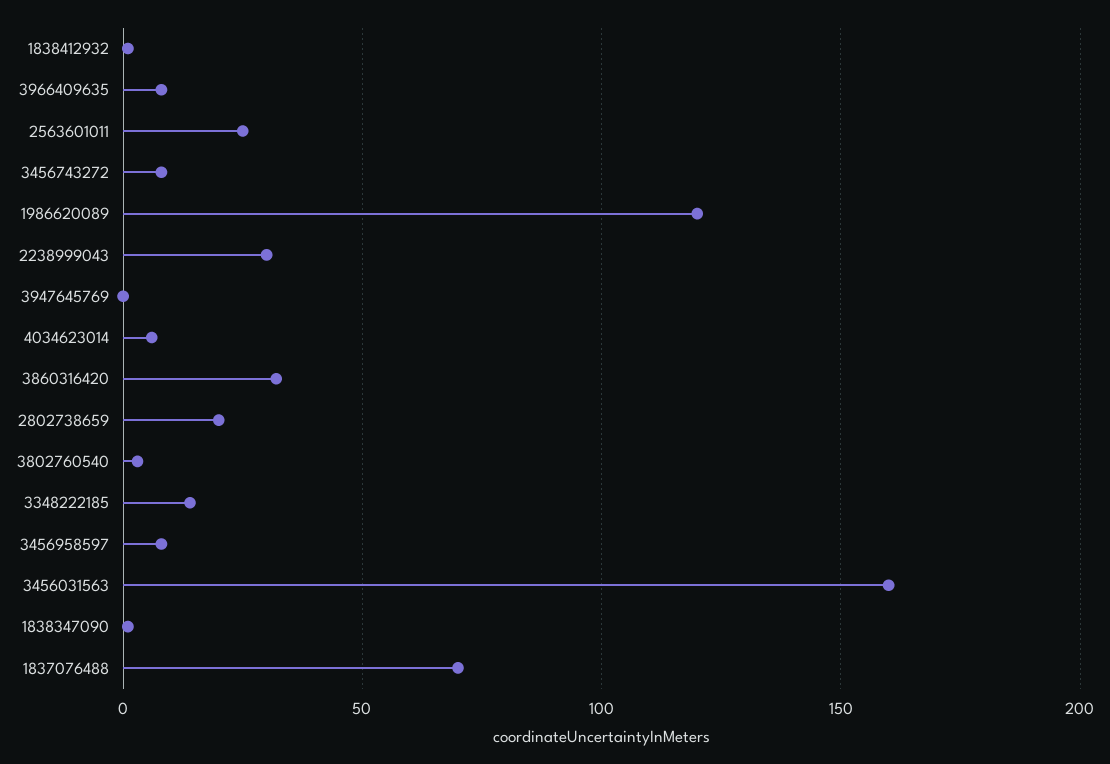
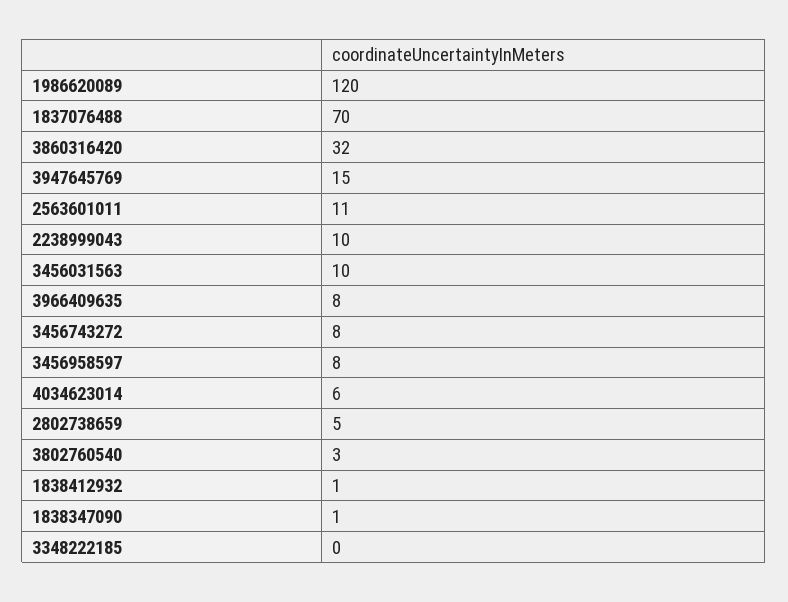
2563601011: 25 -> 11
2238999043: 30 -> 10
3947645769: 0 -> 15
2802738659: 20 -> 5
3348222185: 15 -> 0
3456031563: 160 -> 10

